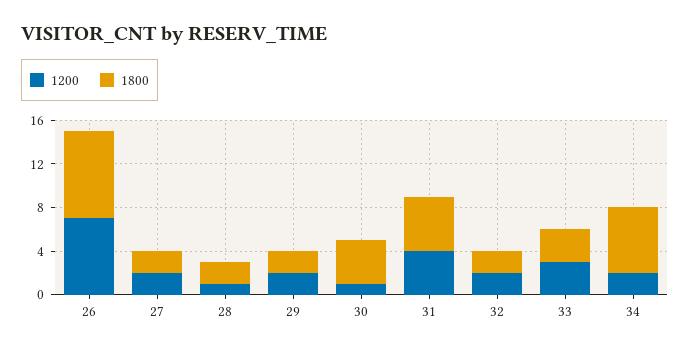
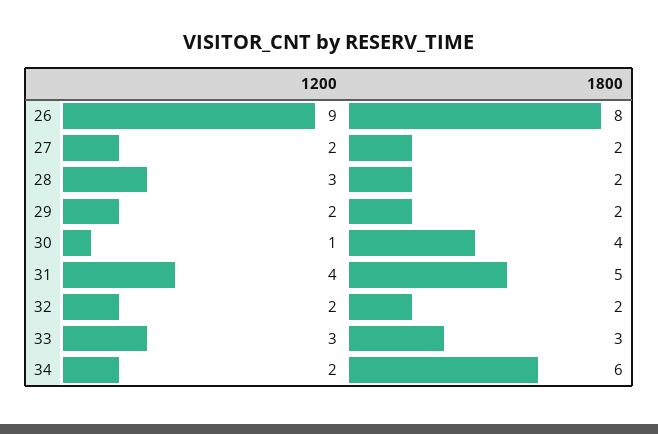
1200, 26: 7 -> 9
1200, 28: 1 -> 3

